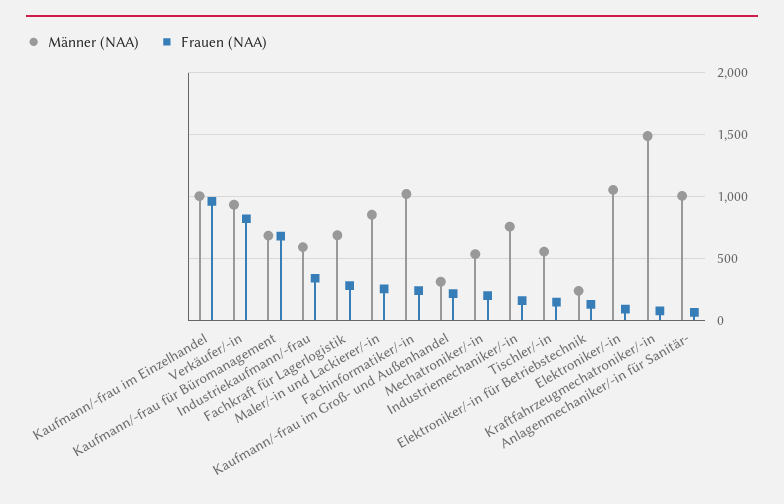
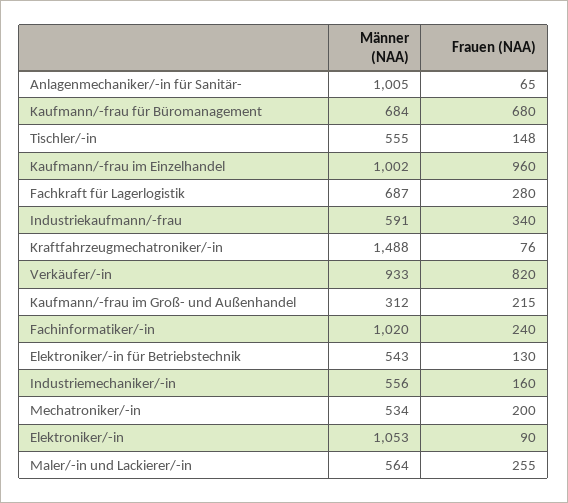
Männer (NAA), Maler/-in und Lackierer/-in: 850 -> 564
Männer (NAA), Industriemechaniker/-in: 750 -> 556
Männer (NAA), Elektroniker/-in für Betriebstechnik: 250 -> 543

